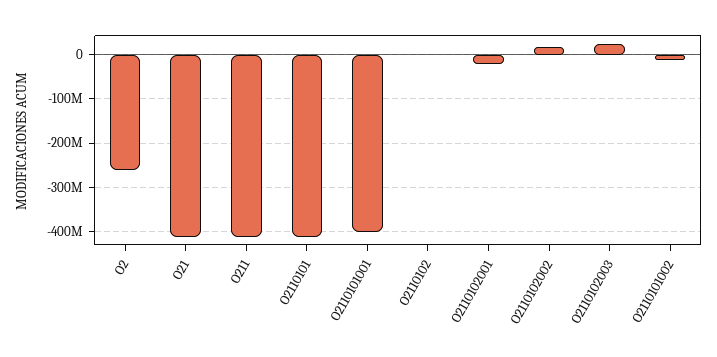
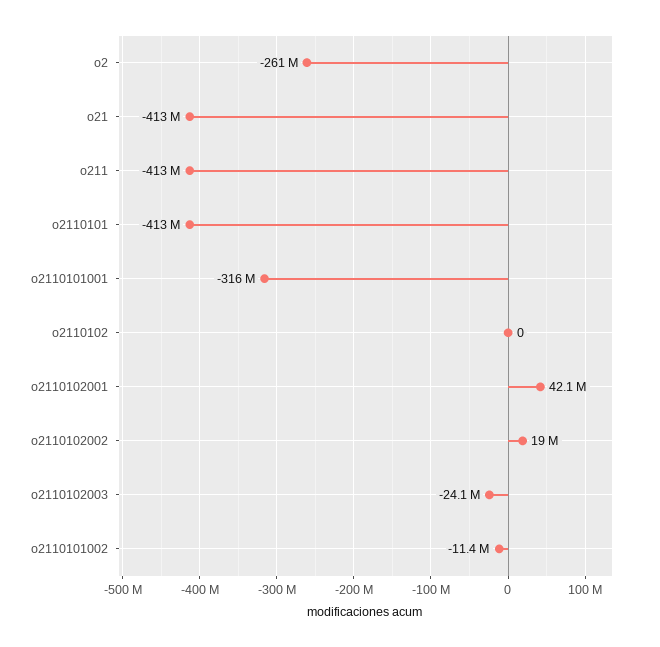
O2110101001: -400000000 -> -316000000
O2110102001: -20000000 -> 42100000
O2110102003: 20000000 -> -24100000

